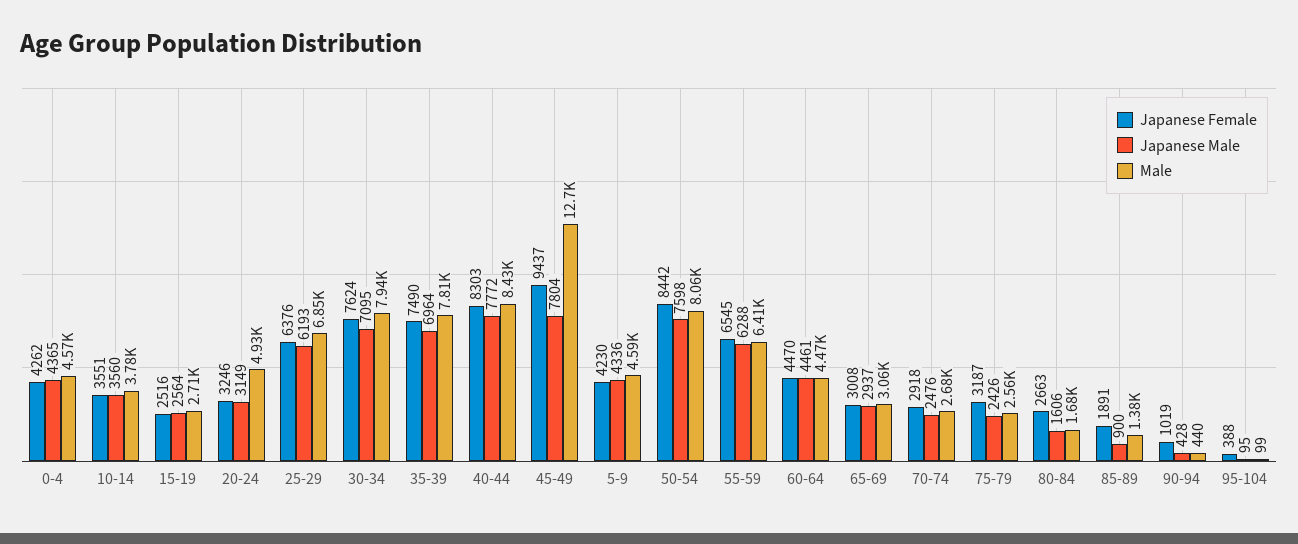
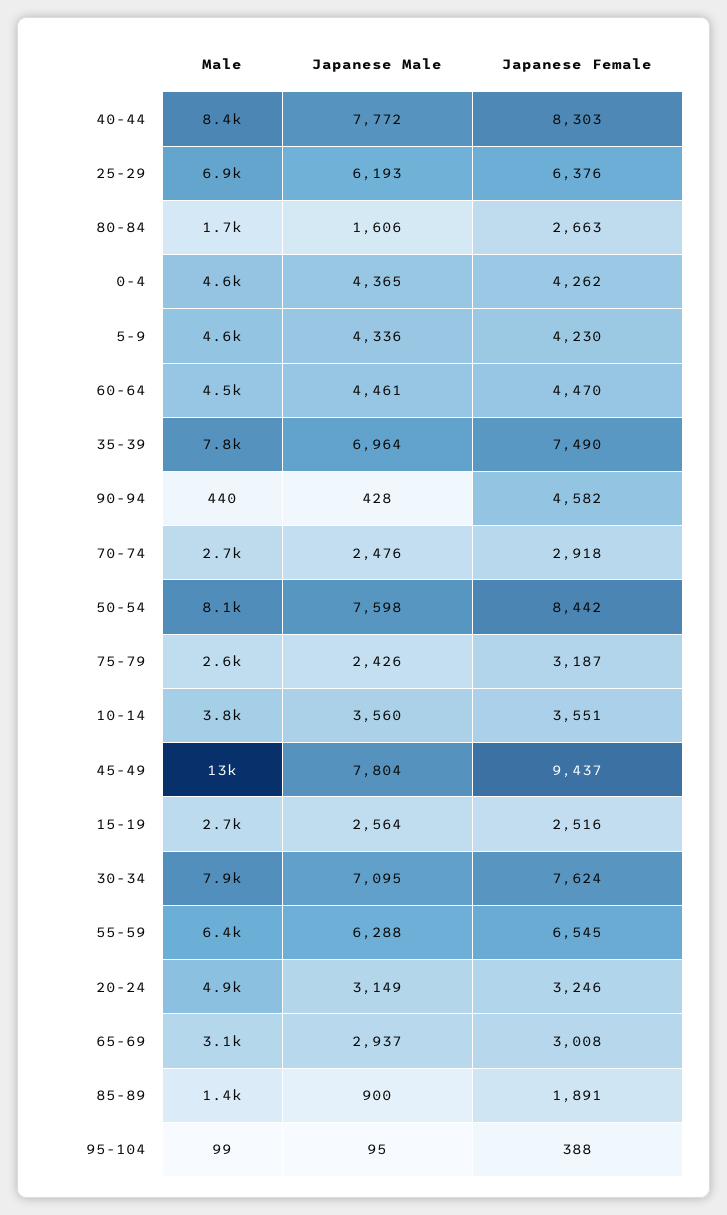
Japanese Female, 90-94: 1019 -> 4582

